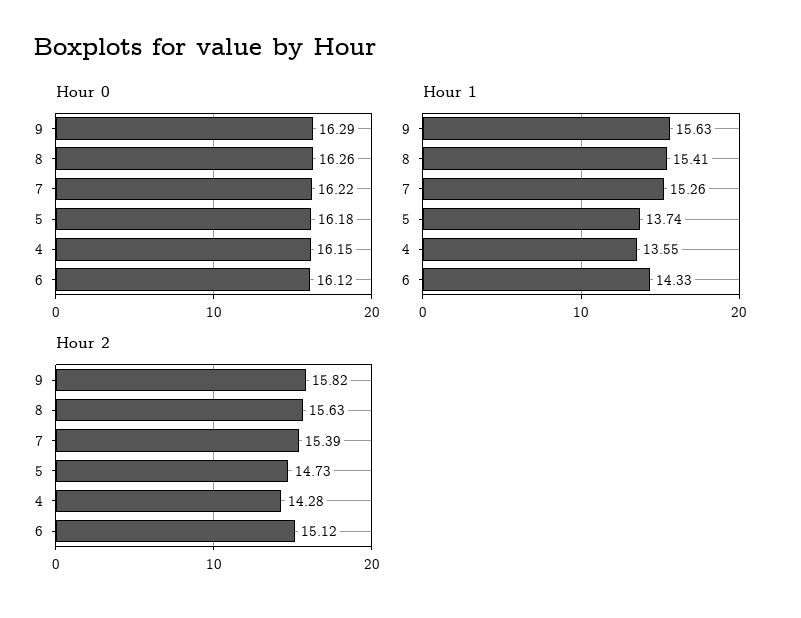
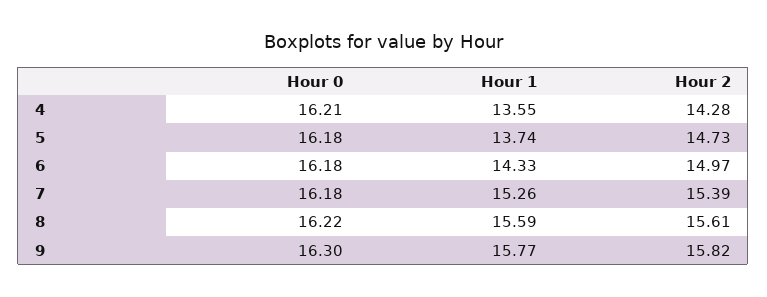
Hour 0, 9: 16.29 -> 16.3
Hour 0, 8: 16.26 -> 16.22
Hour 0, 7: 16.22 -> 16.18
Hour 0, 4: 16.15 -> 16.21
Hour 0, 6: 16.12 -> 16.18
Hour 1, 9: 15.63 -> 15.77
Hour 1, 8: 15.41 -> 15.59
Hour 2, 8: 15.63 -> 15.61
Hour 2, 6: 15.12 -> 14.97

